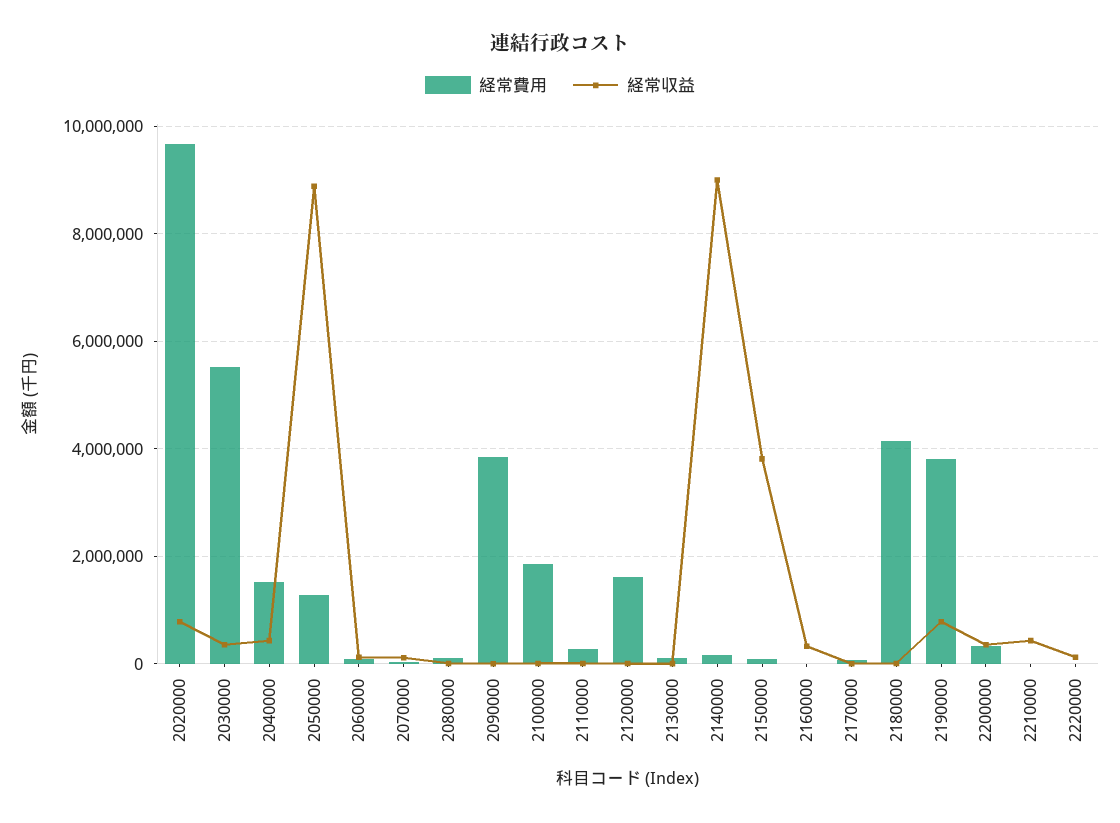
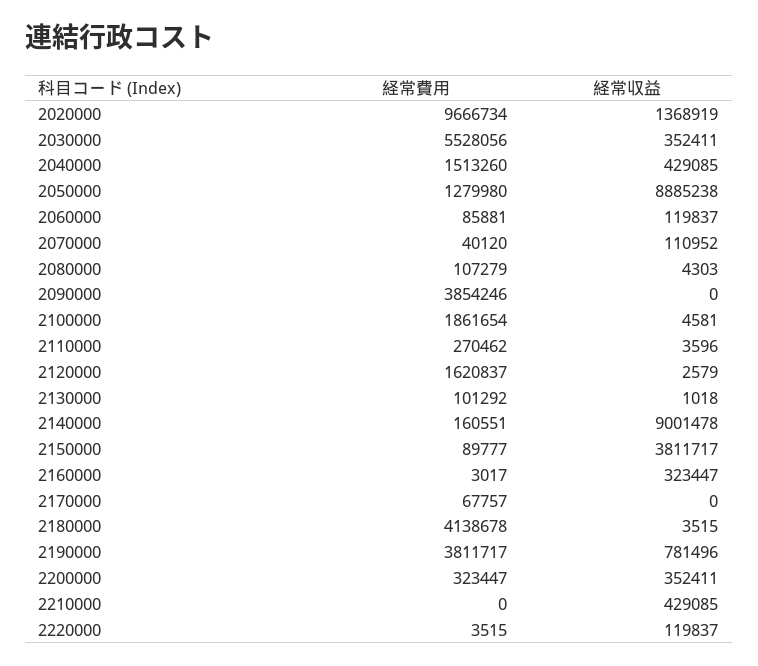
経常収益, 2020000: 800000 -> 1368919

